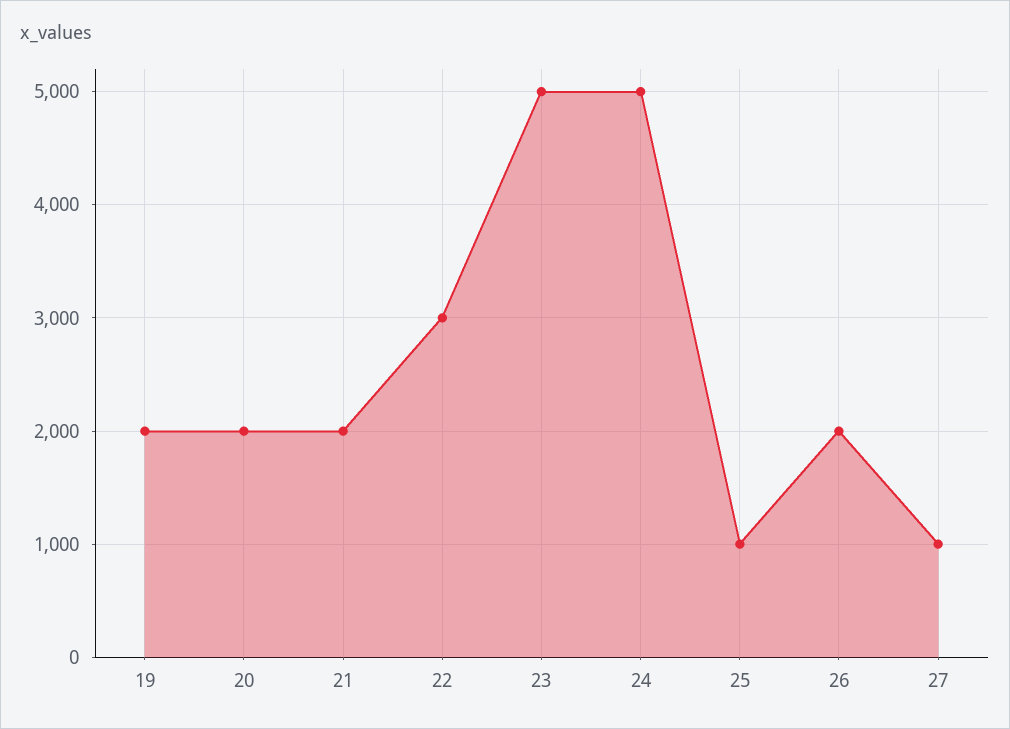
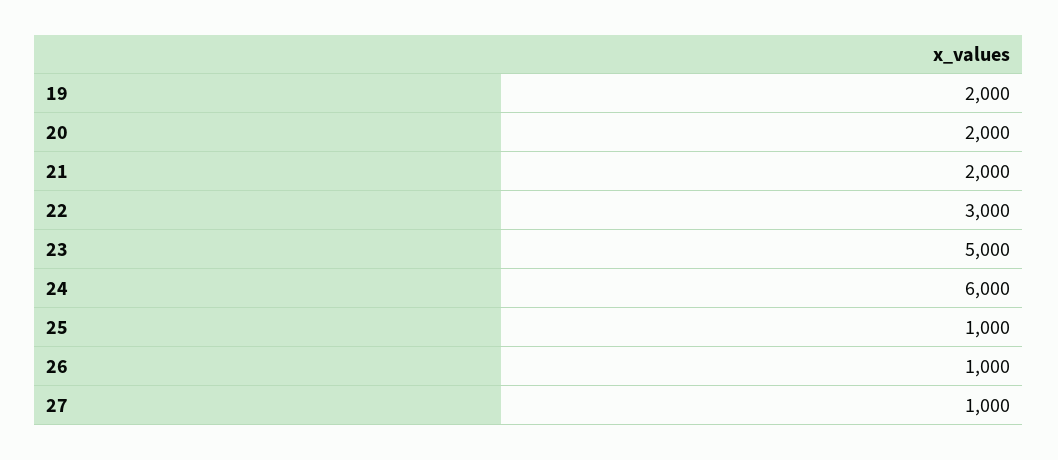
24: 5000 -> 6000
26: 2000 -> 1000

